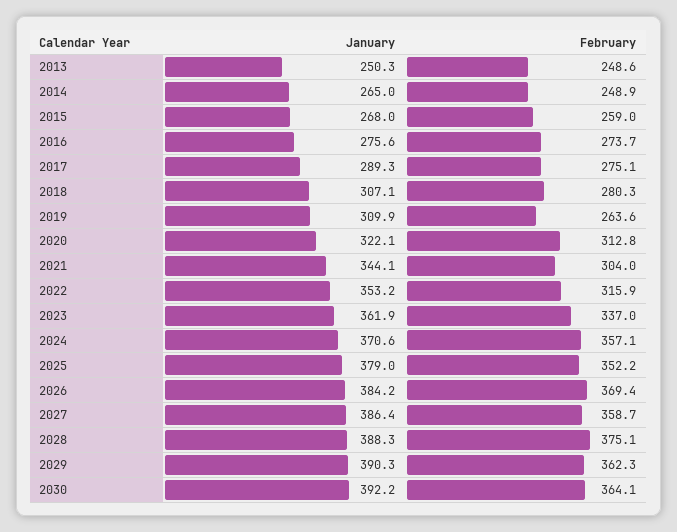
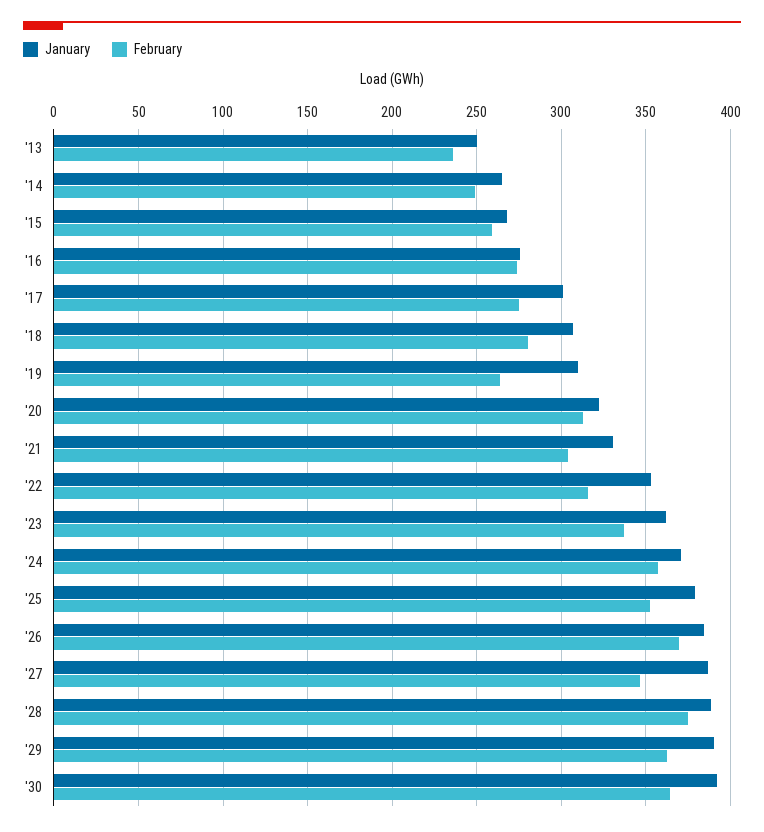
February, 2013: 248.6 -> 235
January, 2017: 289.3 -> 300
January, 2021: 344.1 -> 330
February, 2027: 358.7 -> 345

